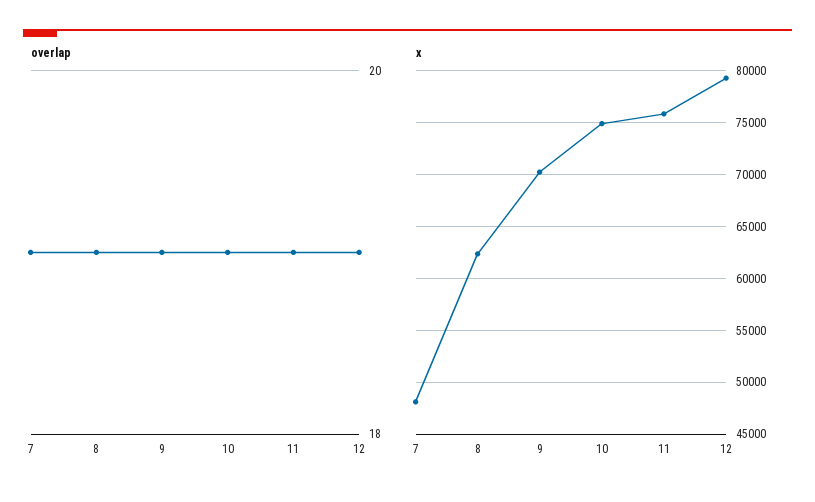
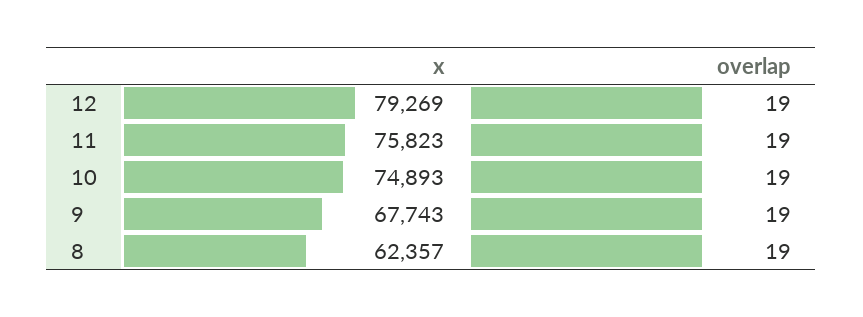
overlap, 7: 19 -> none
x, 7: 48000 -> none
x, 9: 70000 -> 67743

